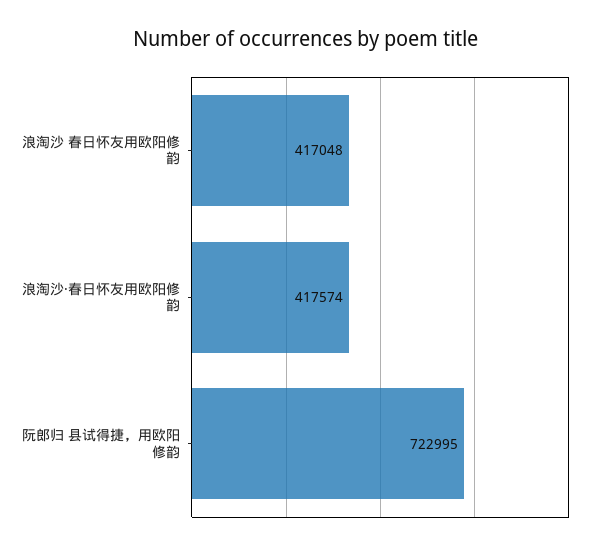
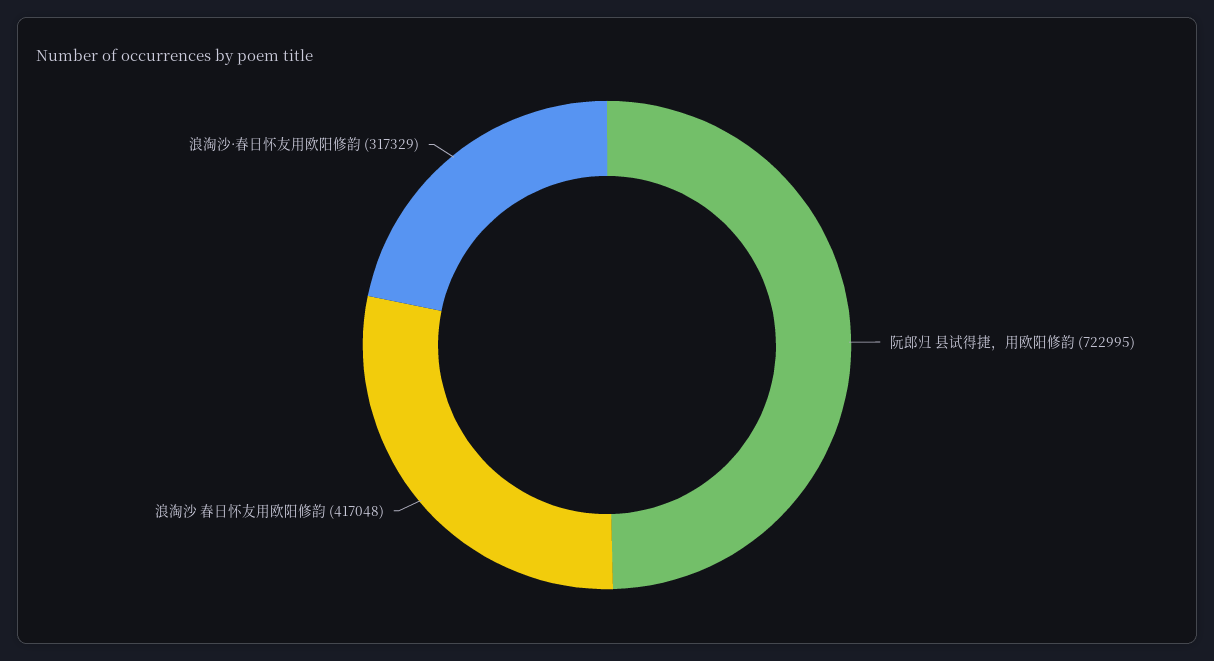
浪淘沙·春日怀友用欧阳修韵: 417574 -> 317329

